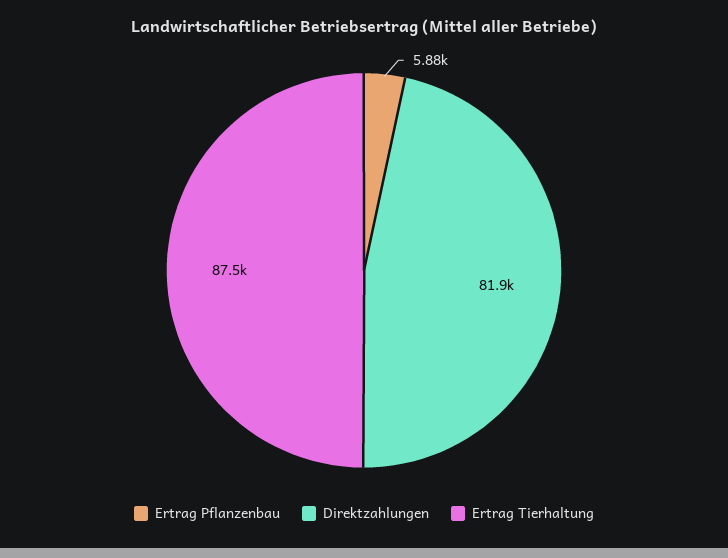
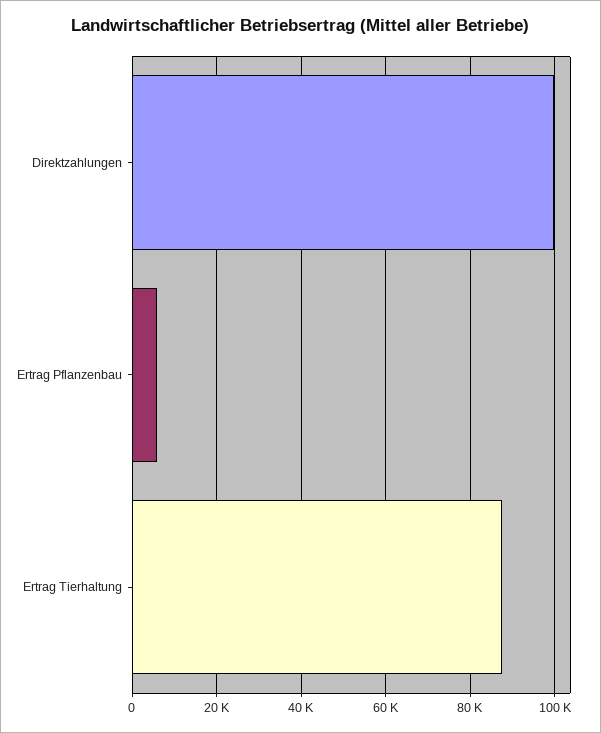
Direktzahlungen: 81900 -> 100000

